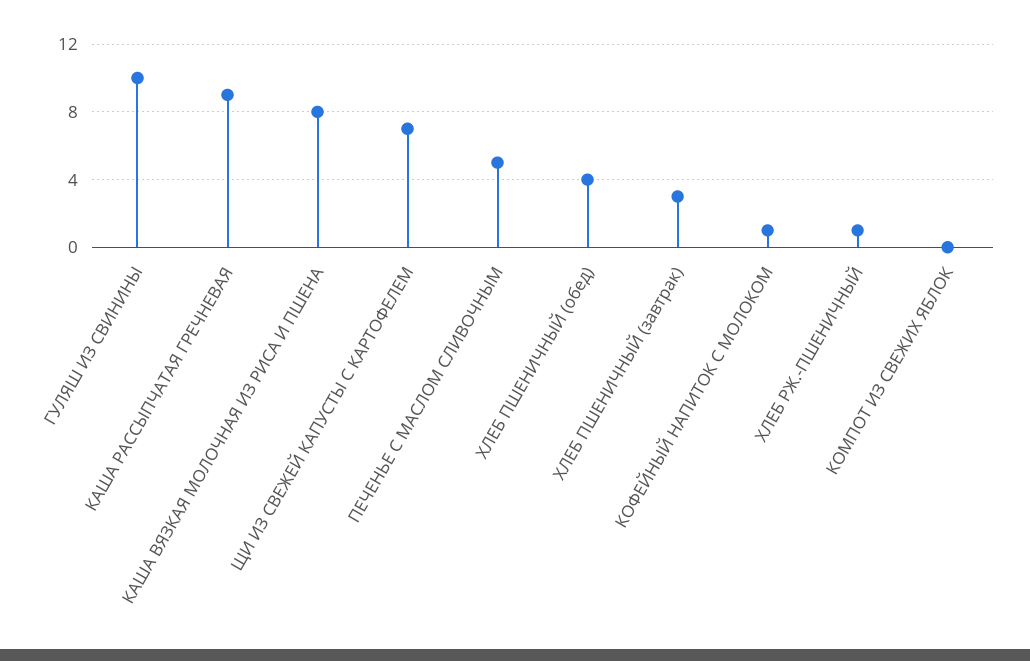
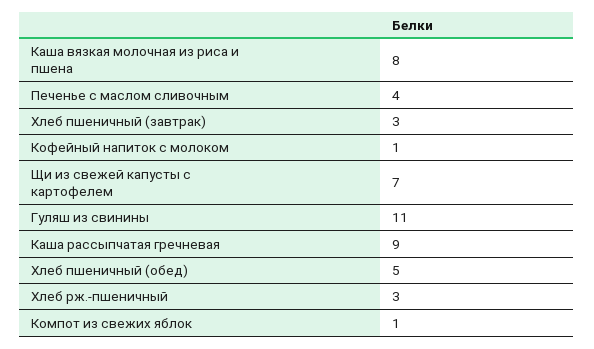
ГУЛЯШ ИЗ СВИНИНЫ: 10 -> 11
ПЕЧЕНЬЕ С МАСЛОМ СЛИВОЧНЫМ: 5 -> 4
ХЛЕБ ПШЕНИЧНЫЙ (обед): 4 -> 5
ХЛЕБ РЖ.-ПШЕНИЧНЫЙ: 1 -> 3
КОМПОТ ИЗ СВЕЖИХ ЯБЛОК: 0 -> 1

